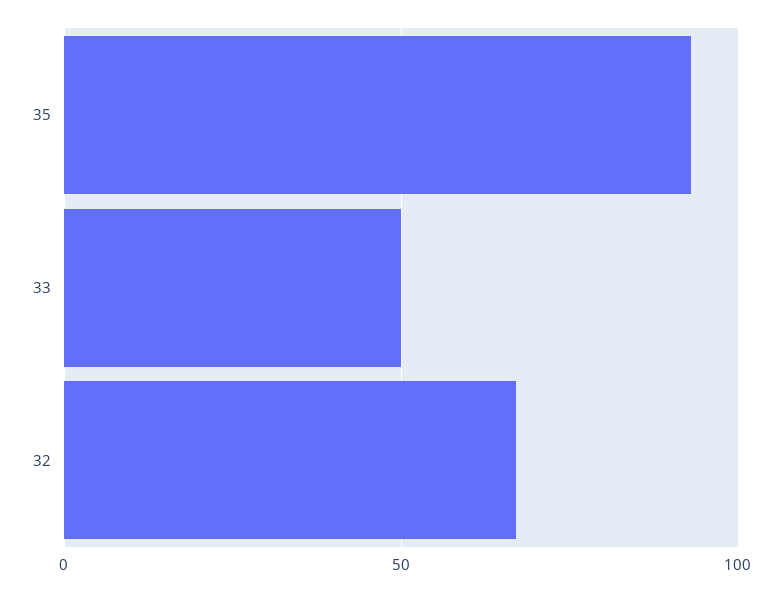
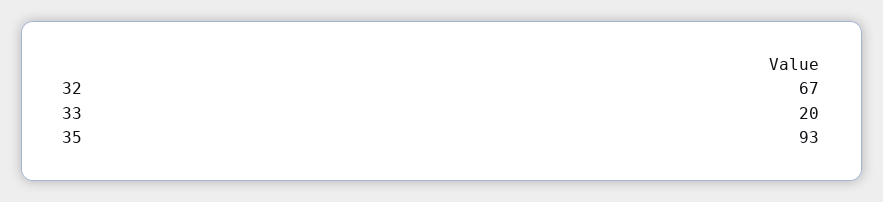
33: 50 -> 20

